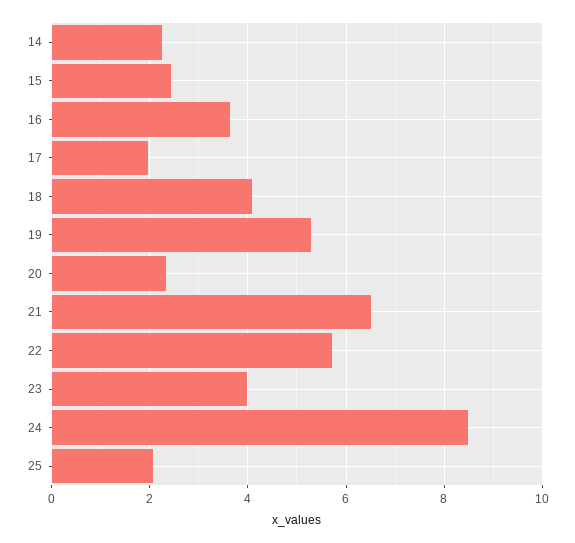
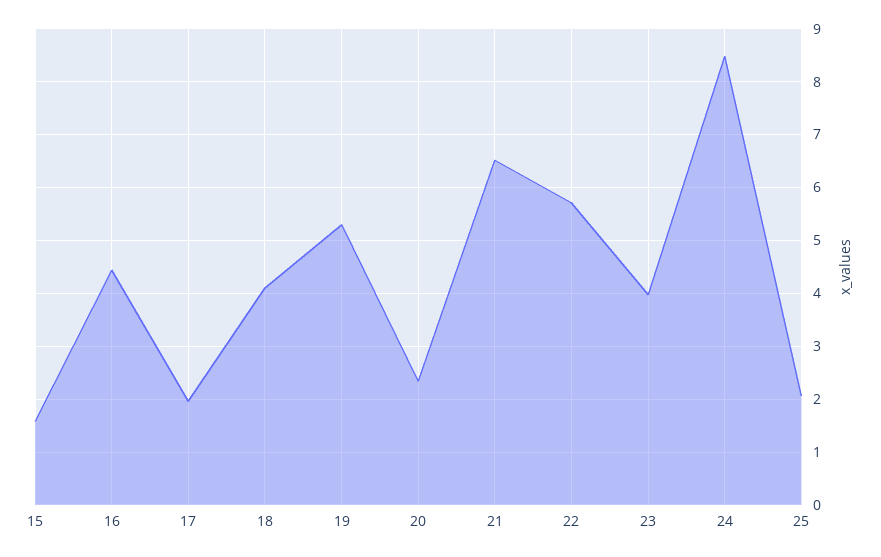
14: 2.2 -> none
15: 2.4 -> 1.6
16: 3.6 -> 4.4

